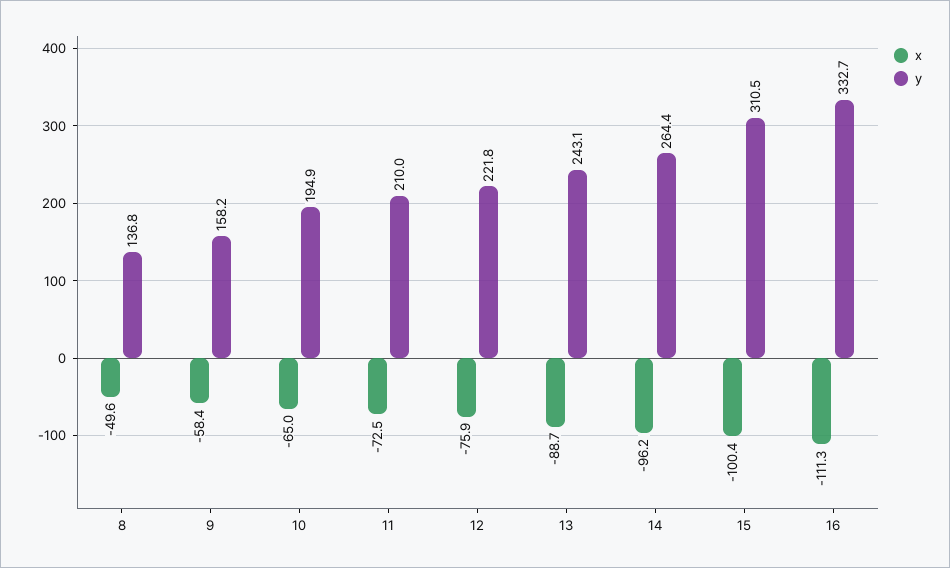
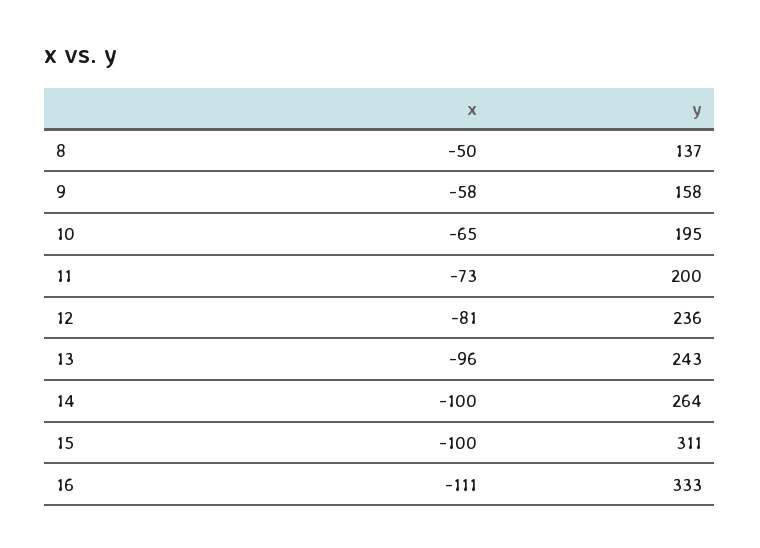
y, 11: 210 -> 200
x, 12: -75.9 -> -81
y, 12: 221.8 -> 236
x, 13: -88.7 -> -96
x, 14: -96.2 -> -100

